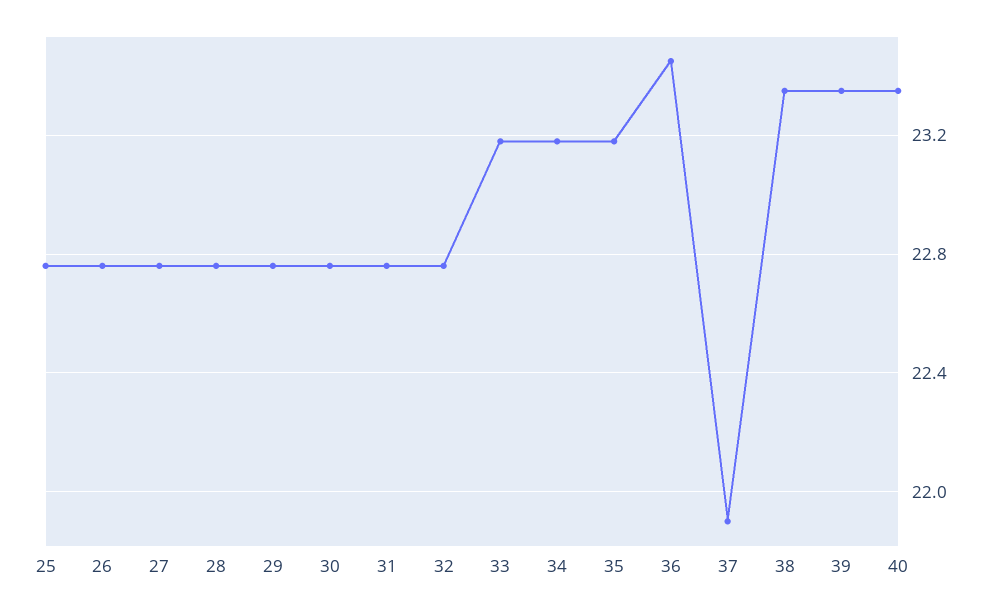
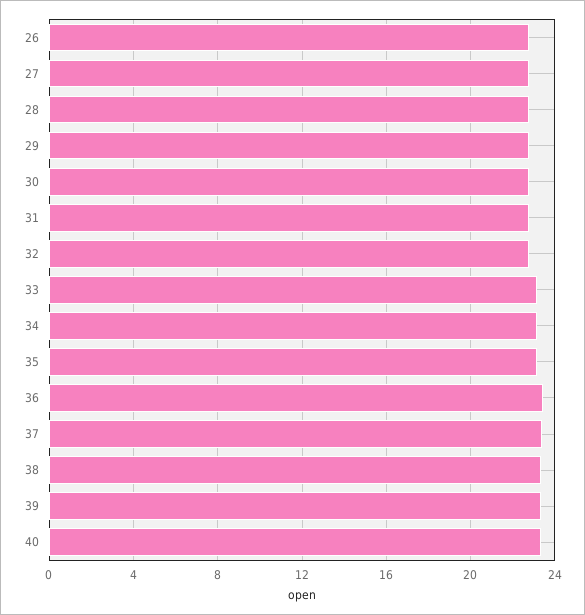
25: 22.75 -> none
37: 21.9 -> 23.5

